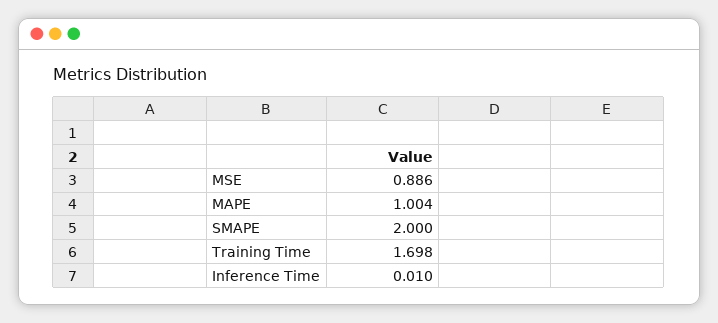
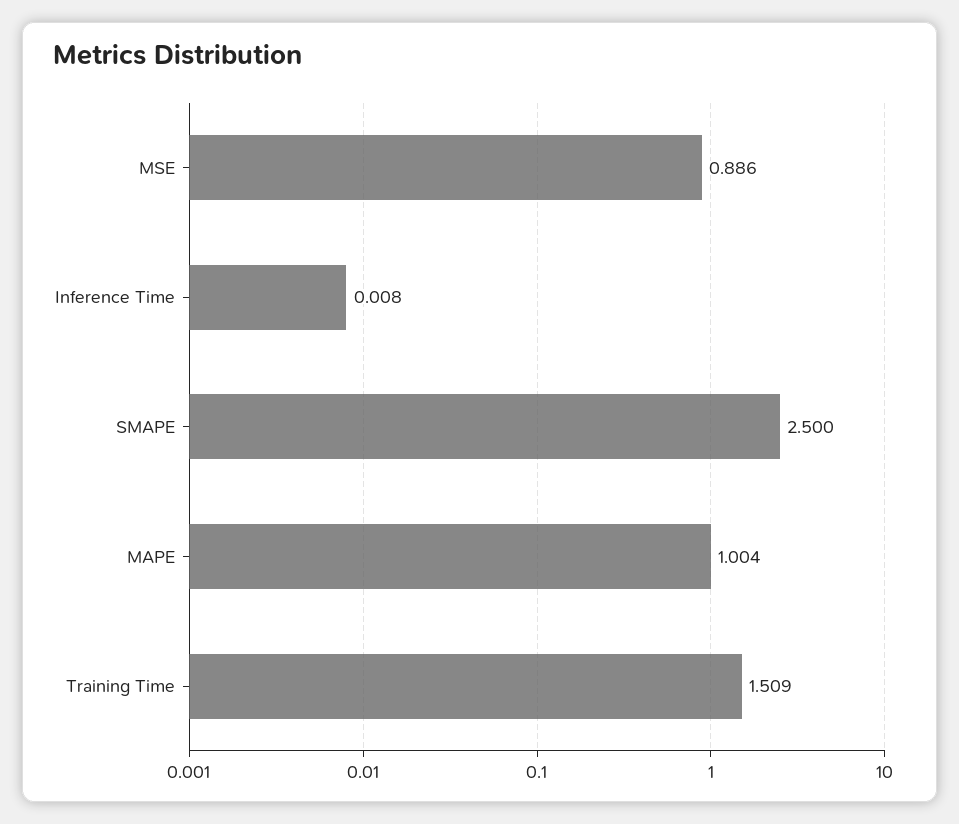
SMAPE: 2 -> 2.5
Training Time: 1.698 -> 1.509
Inference Time: 0.01 -> 0.008

